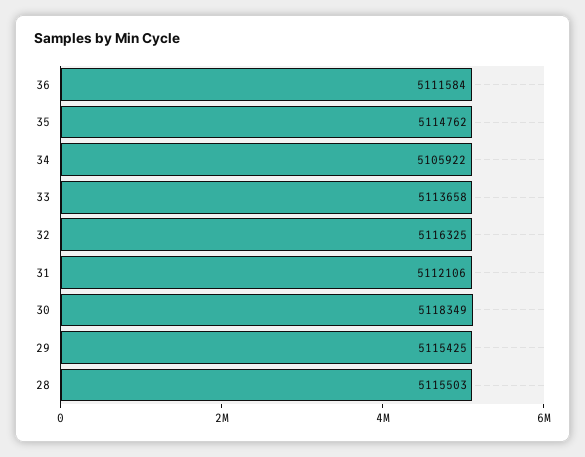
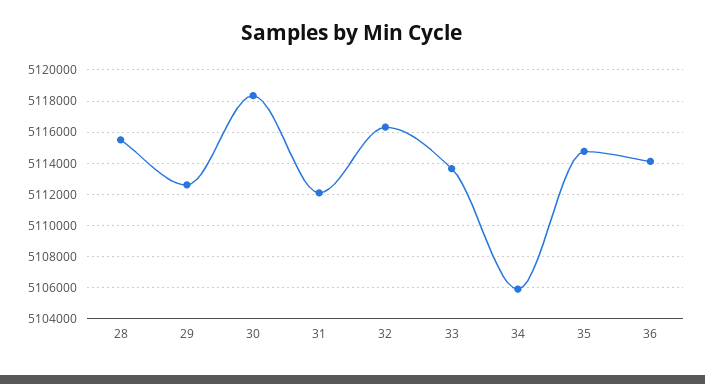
36: 5111584 -> 5114000
29: 5115425 -> 5112500

